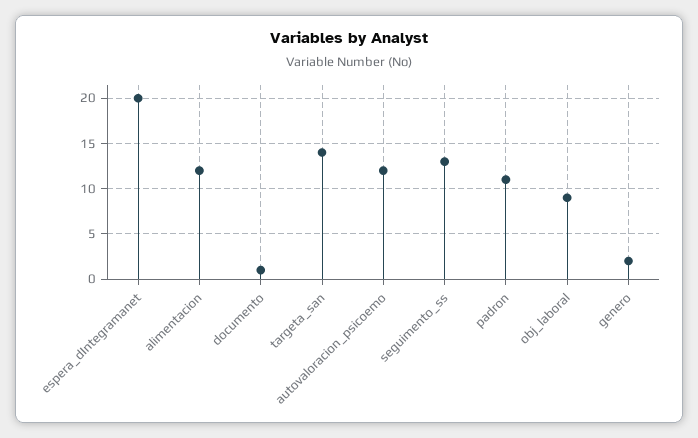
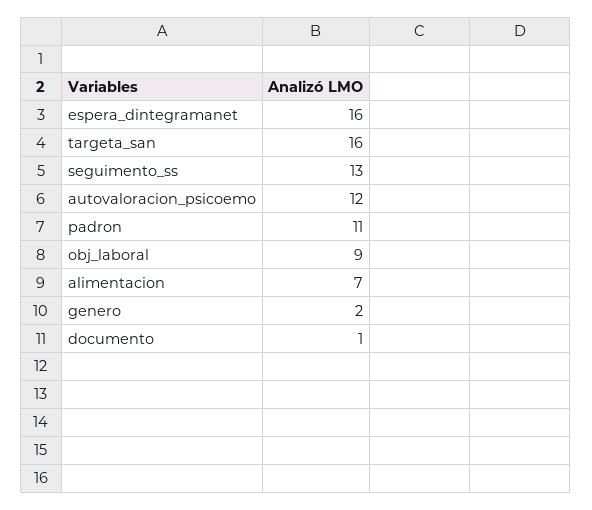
espera_dIntegramanet: 20 -> 16
alimentacion: 12 -> 7
targeta_san: 14 -> 16

